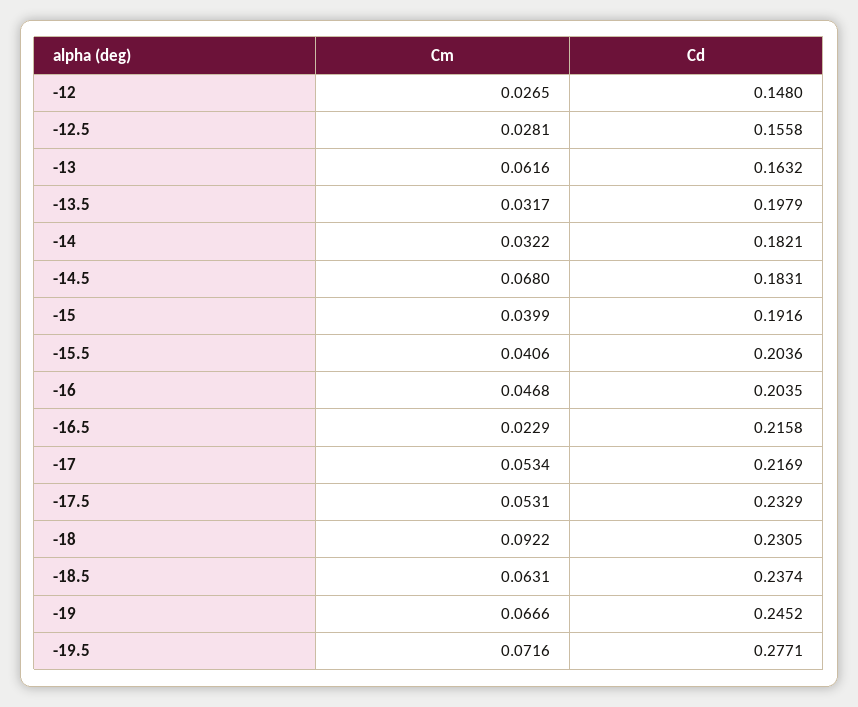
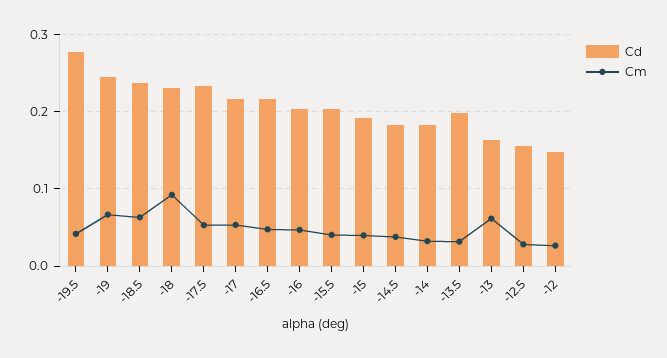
Cm, -14.5: 0.068 -> 0.04
Cm, -16.5: 0.0229 -> 0.05
Cm, -19.5: 0.0716 -> 0.04

